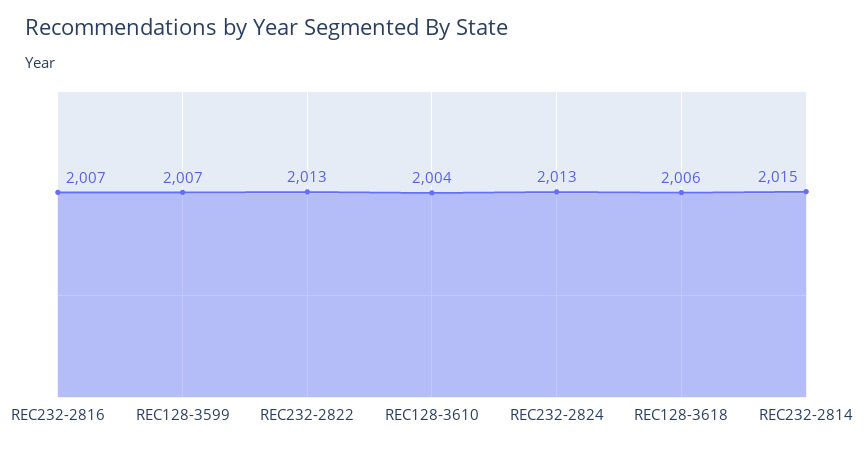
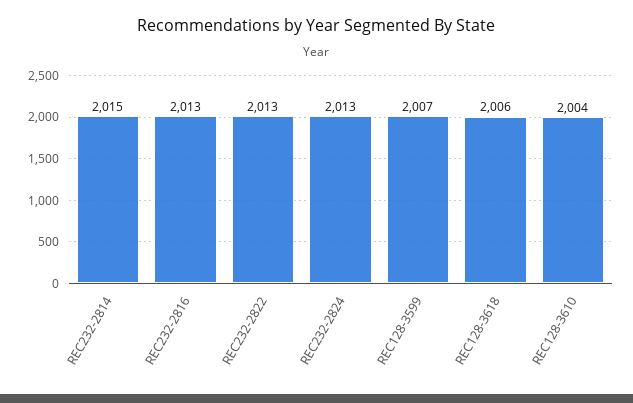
REC232-2816: 2007 -> 2013

